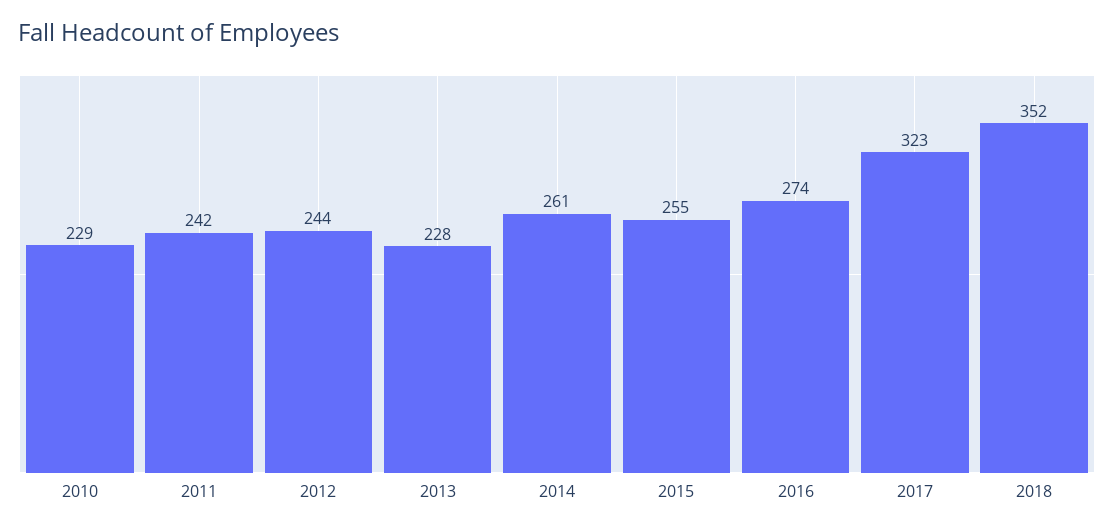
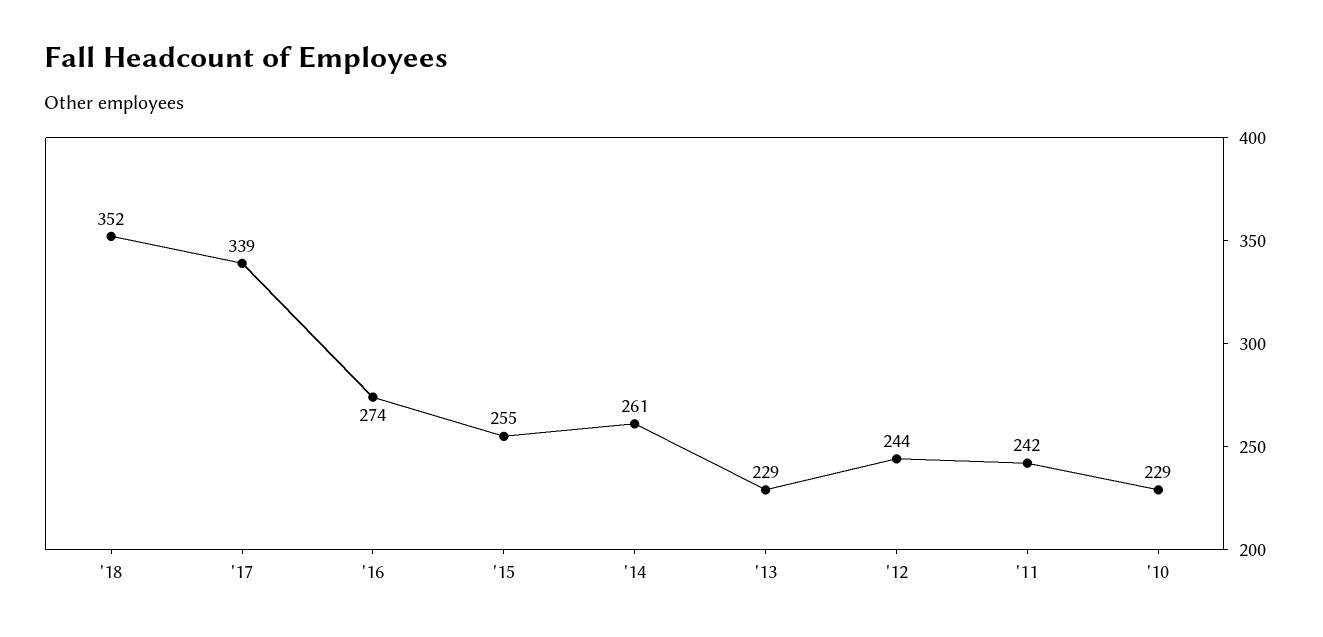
2013: 228 -> 229
2017: 323 -> 339

